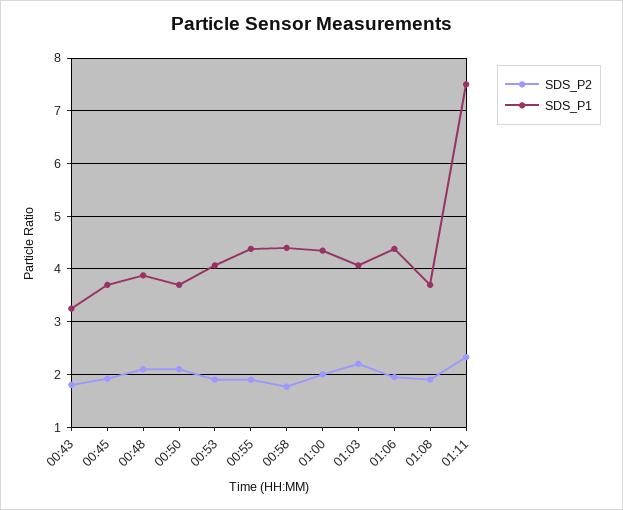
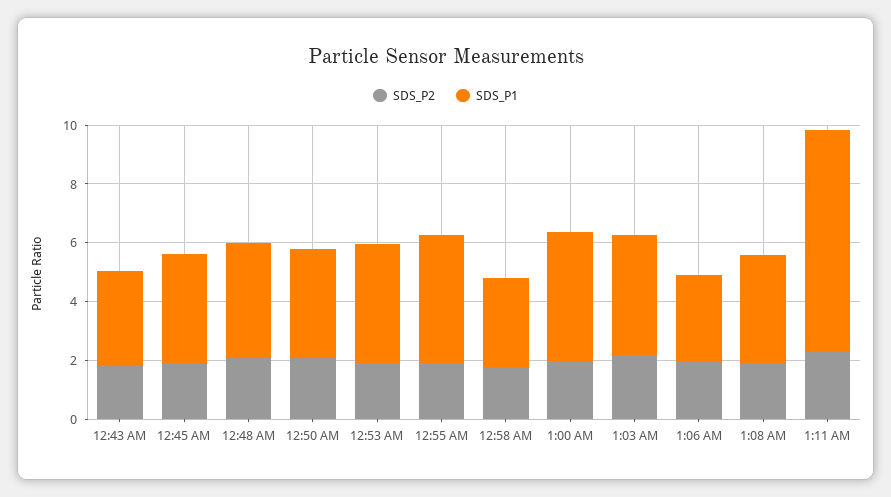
SDS_P1, 00:58: 4.4 -> 3
SDS_P1, 01:06: 4.4 -> 3

